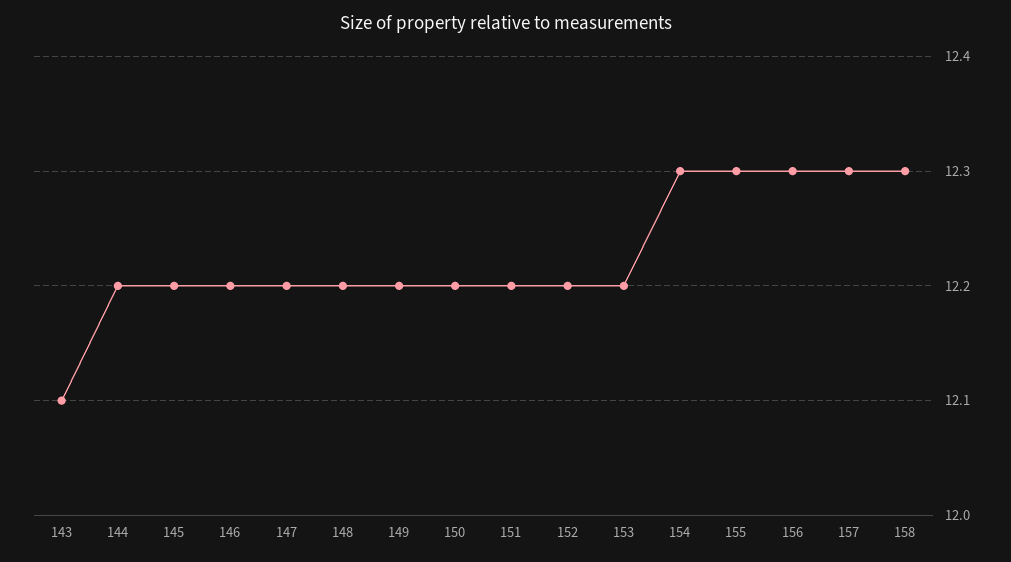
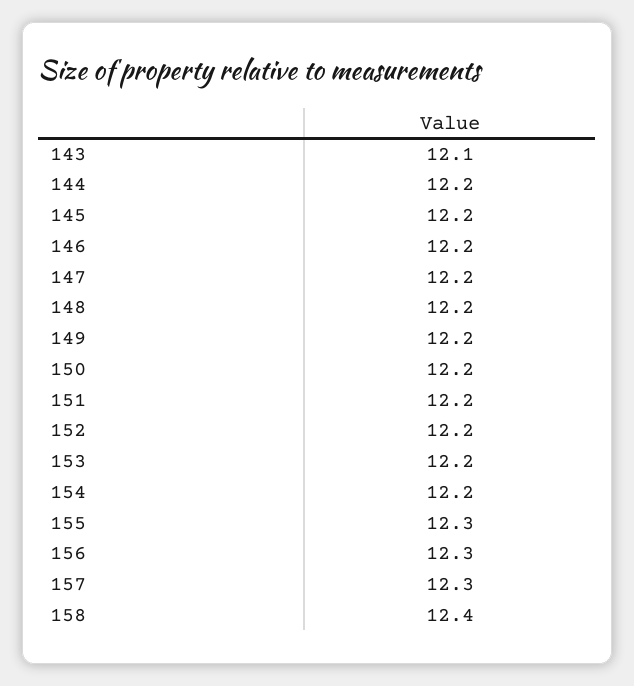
154: 12.3 -> 12.2
158: 12.3 -> 12.4

